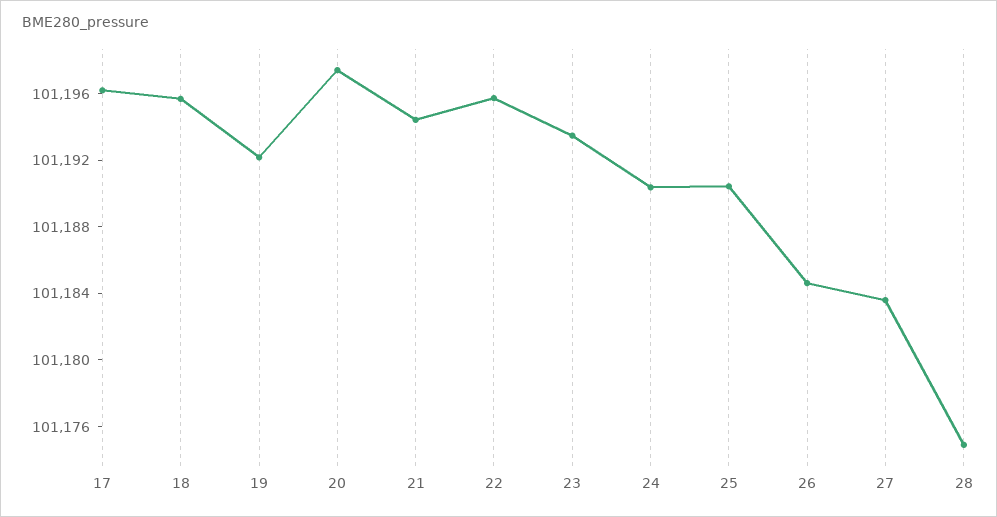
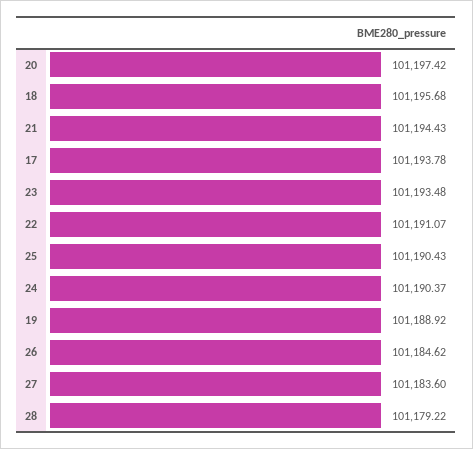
17: 101196 -> 101193.78
19: 101192 -> 101188.92
22: 101196 -> 101191.07
28: 101175 -> 101179.22

